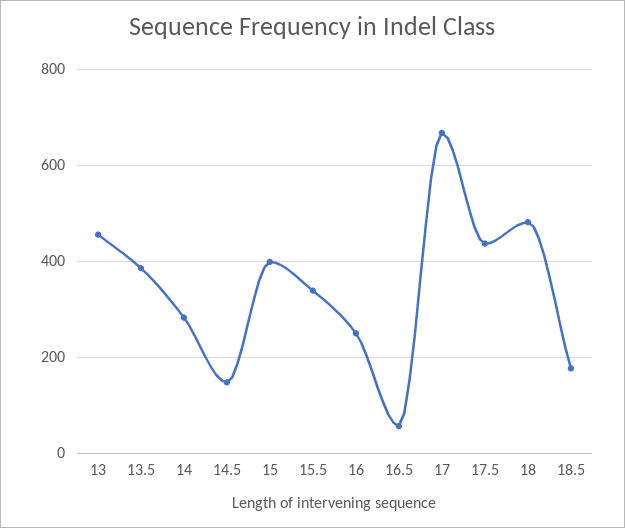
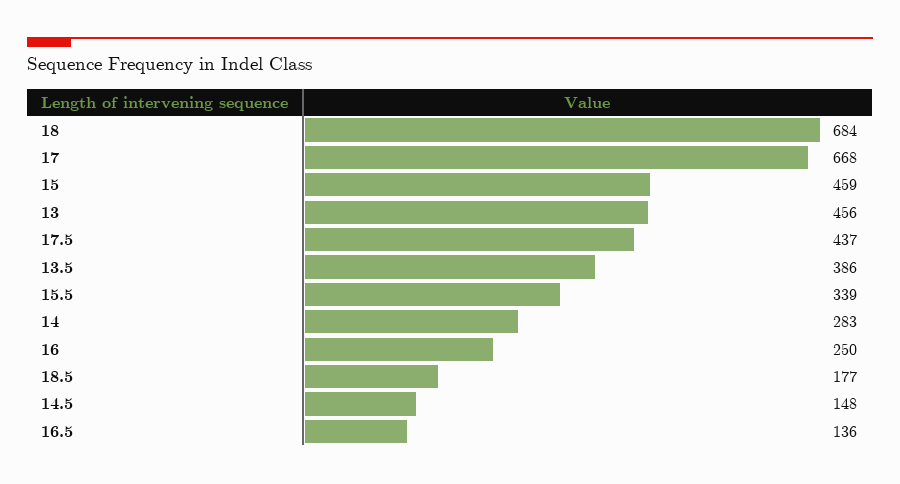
15: 400 -> 459
16.5: 60 -> 136
18: 480 -> 684

